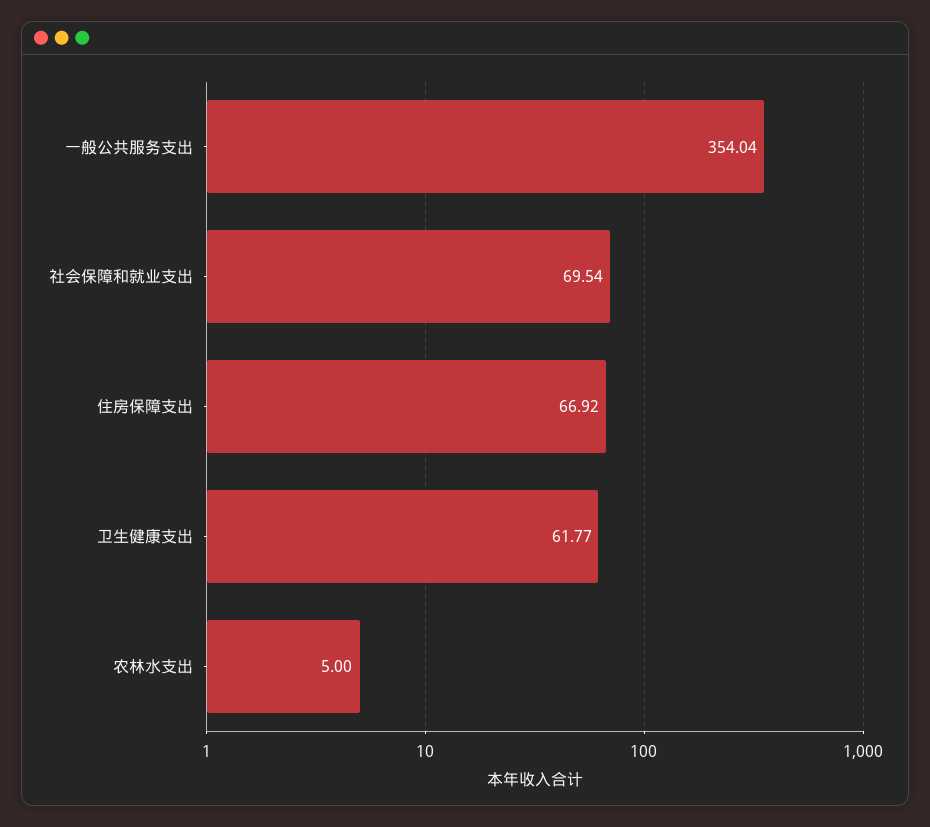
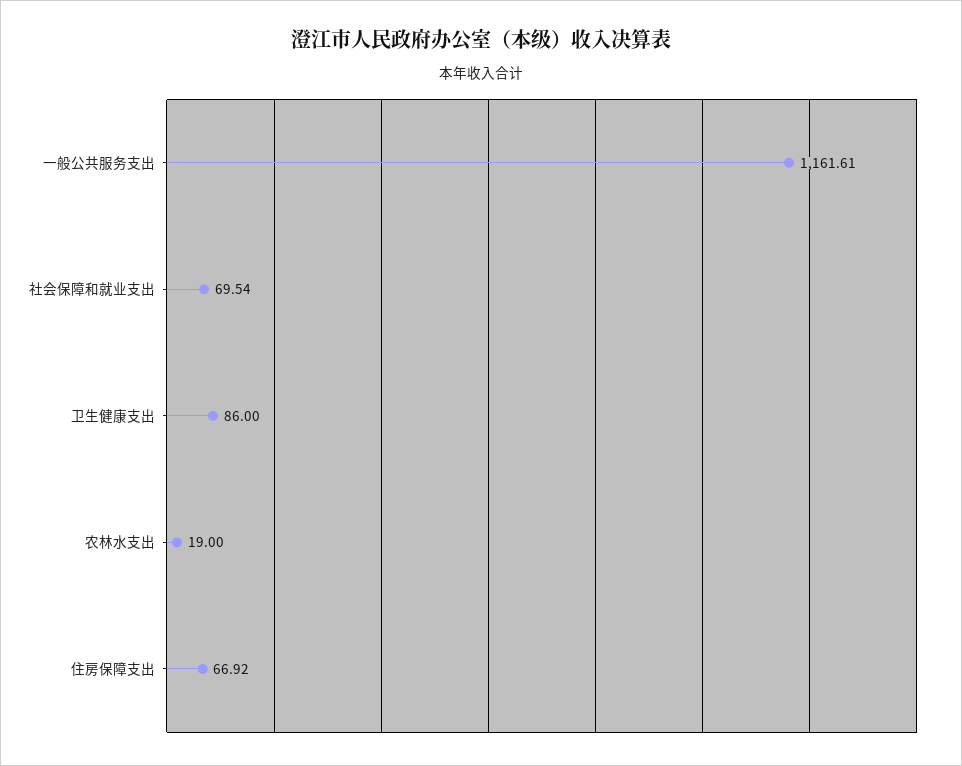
一般公共服务支出: 354.04 -> 1161.61
卫生健康支出: 61.77 -> 86
农林水支出: 5 -> 19

